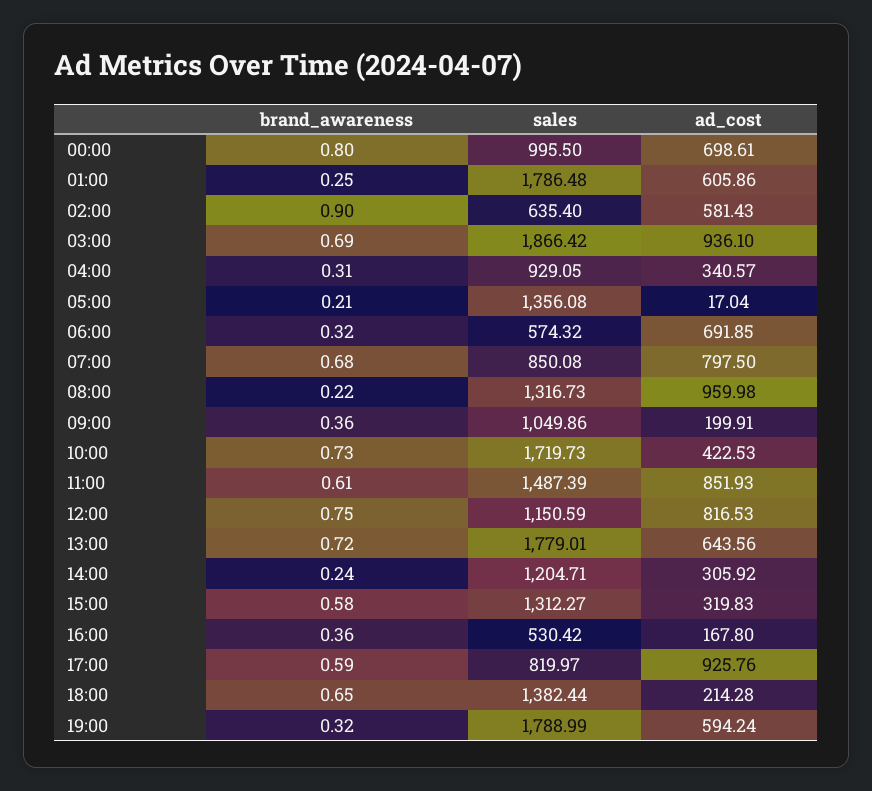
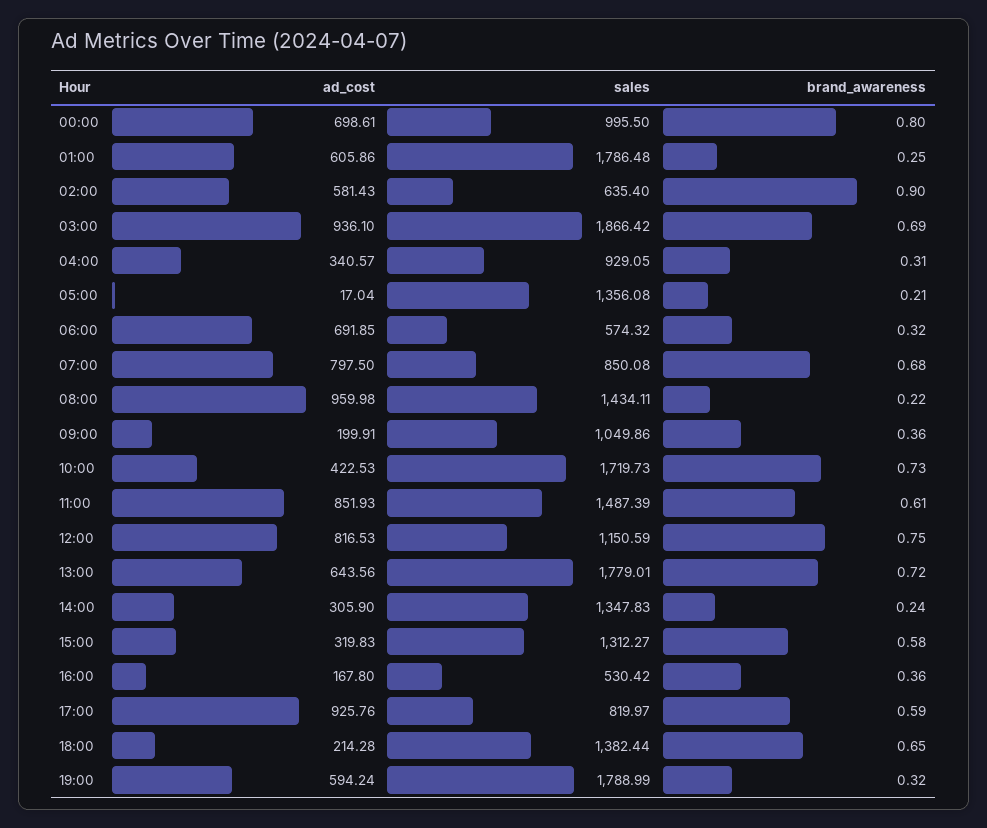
sales, 08:00: 1316.73 -> 1434.11
sales, 14:00: 1204.71 -> 1347.83
ad_cost, 14:00: 305.92 -> 305.9

